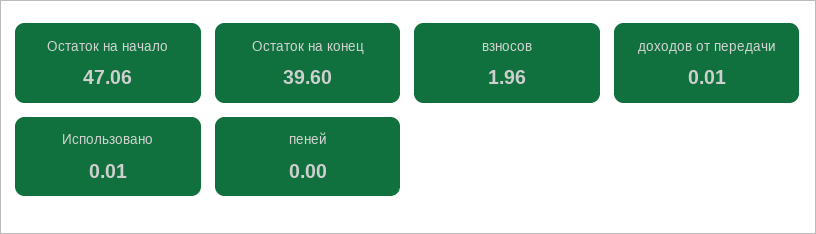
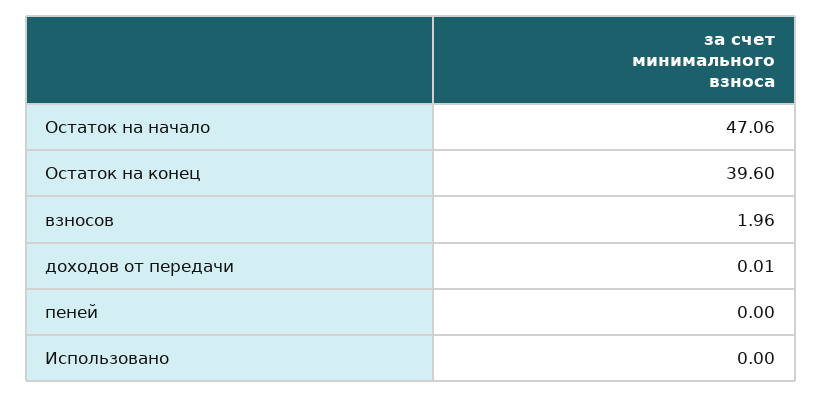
Использовано: 0.01 -> 0

